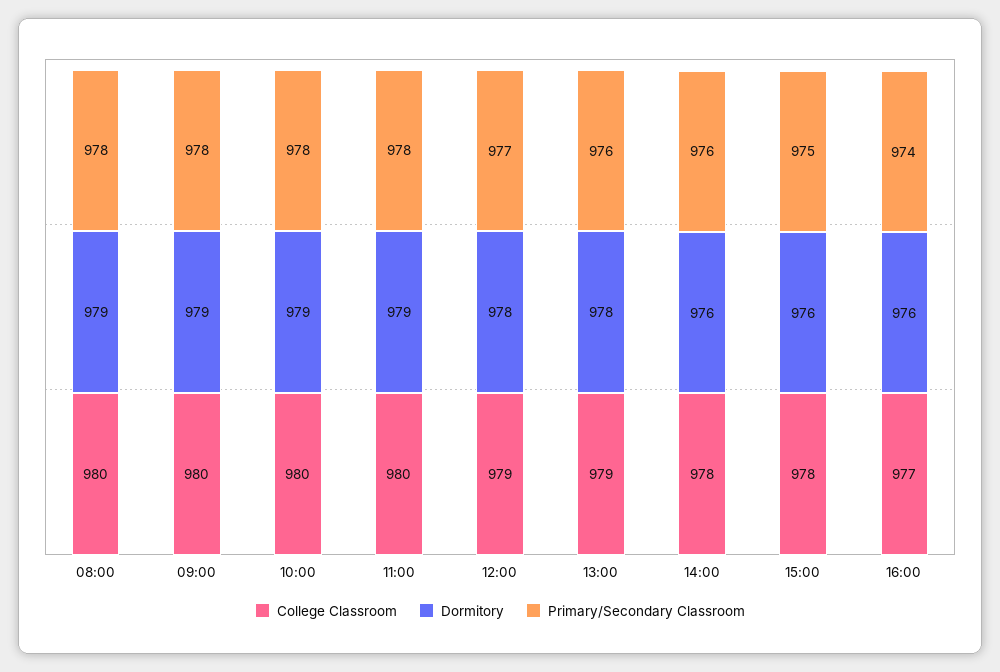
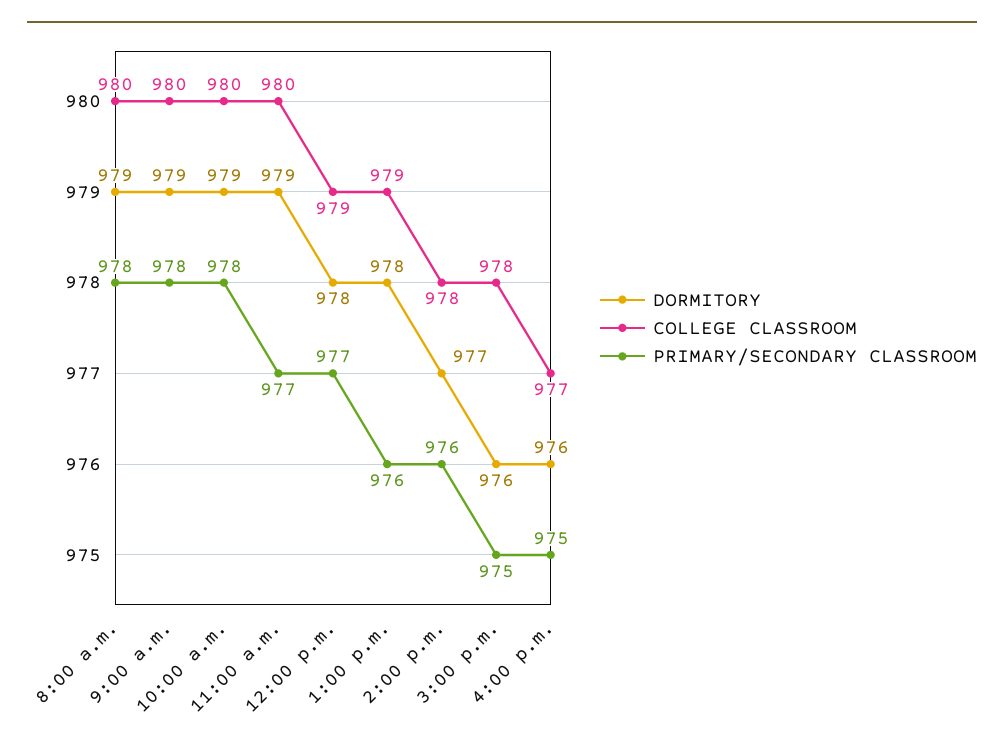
Primary/Secondary Classroom, 11:00: 978 -> 977
Dormitory, 14:00: 976 -> 977
Primary/Secondary Classroom, 16:00: 974 -> 975

